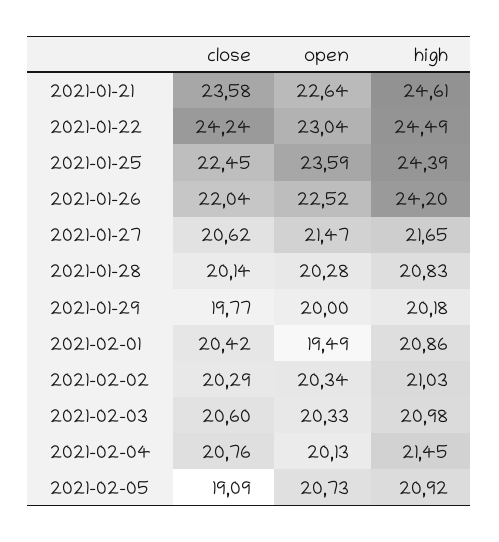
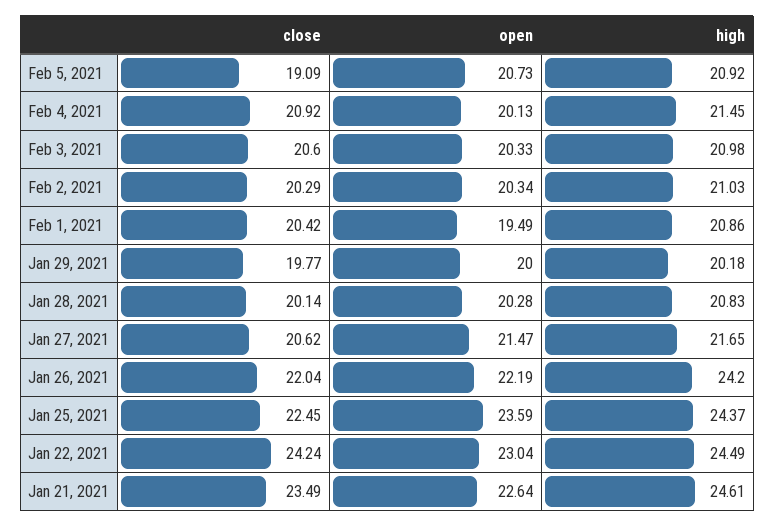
close, 2021-01-21: 23.58 -> 23.49
high, 2021-01-25: 24.39 -> 24.37
open, 2021-01-26: 22.52 -> 22.19
close, 2021-02-04: 20.76 -> 20.92

